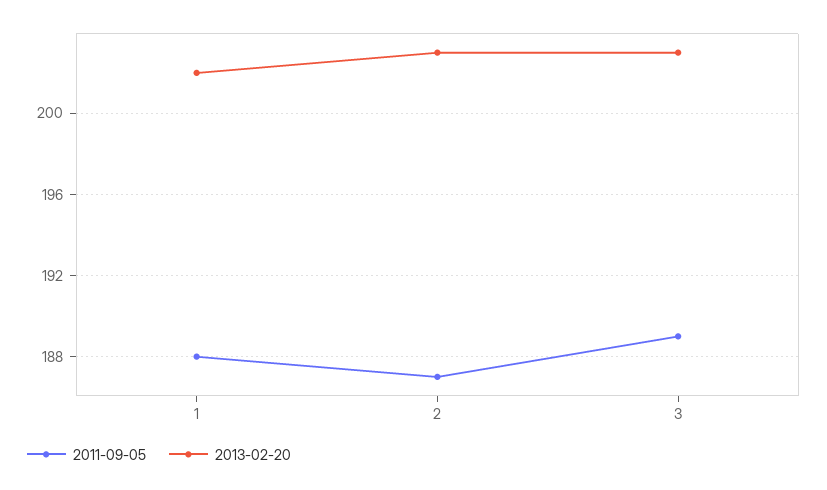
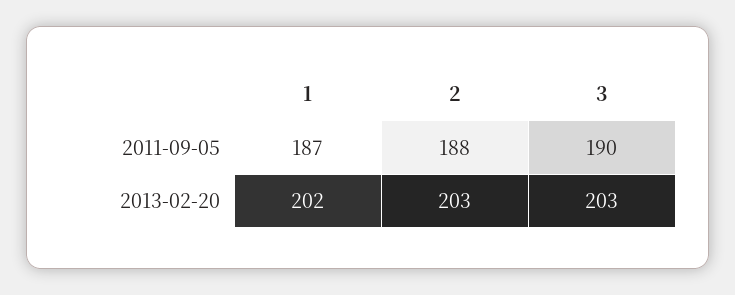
2011-09-05, 1: 188 -> 187
2011-09-05, 2: 187 -> 188
2011-09-05, 3: 189 -> 190

